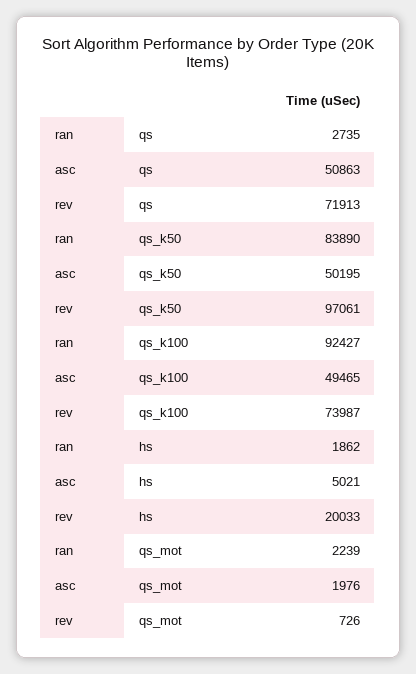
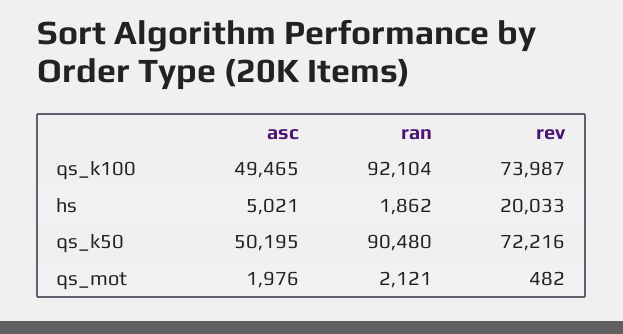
ran, qs: 2735 -> none
asc, qs: 50863 -> none
rev, qs: 71913 -> none
ran, qs_k50: 83890 -> 90480
rev, qs_k50: 97061 -> 72216
ran, qs_k100: 92427 -> 92104
ran, qs_mot: 2239 -> 2121
rev, qs_mot: 726 -> 482

